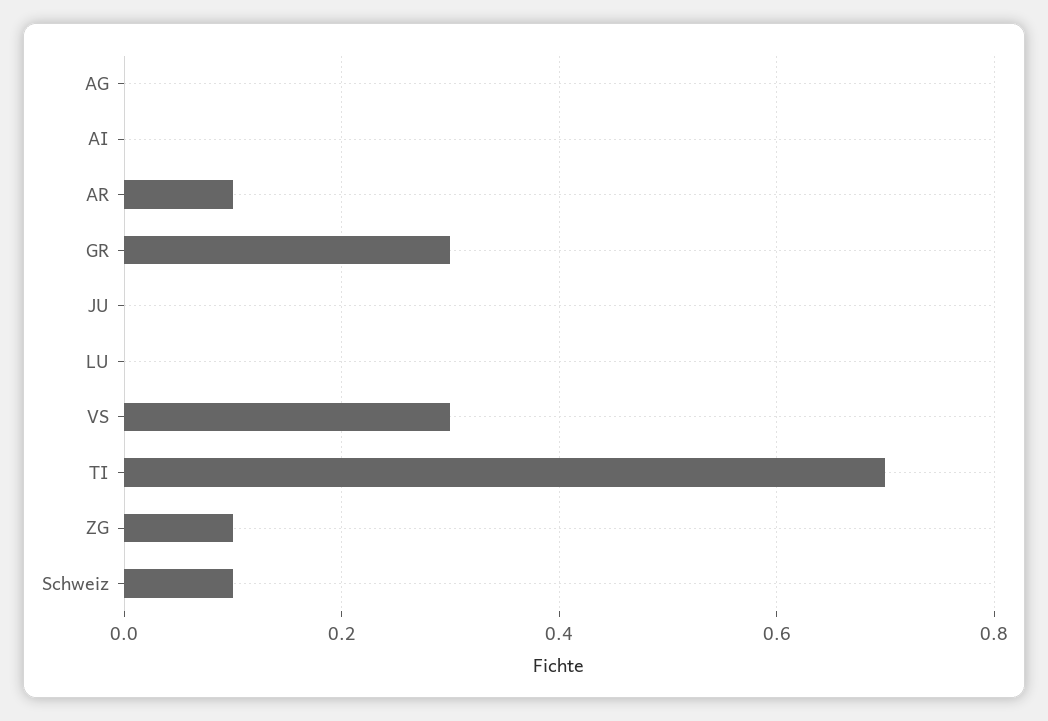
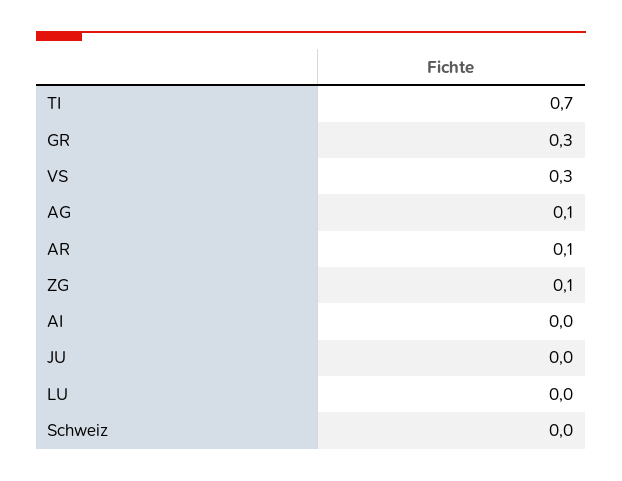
AG: 0 -> 0.1
Schweiz: 0.1 -> 0

